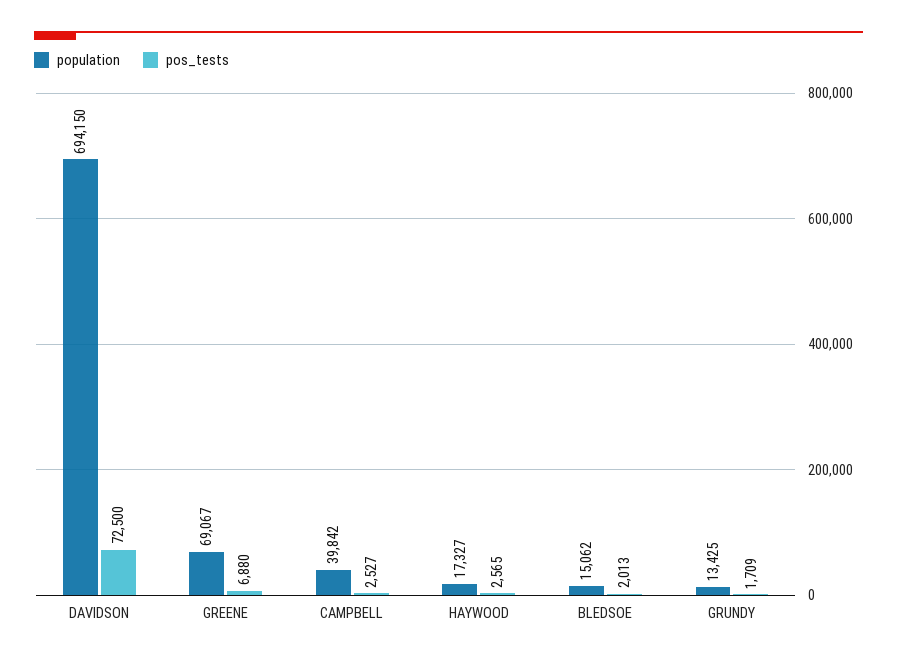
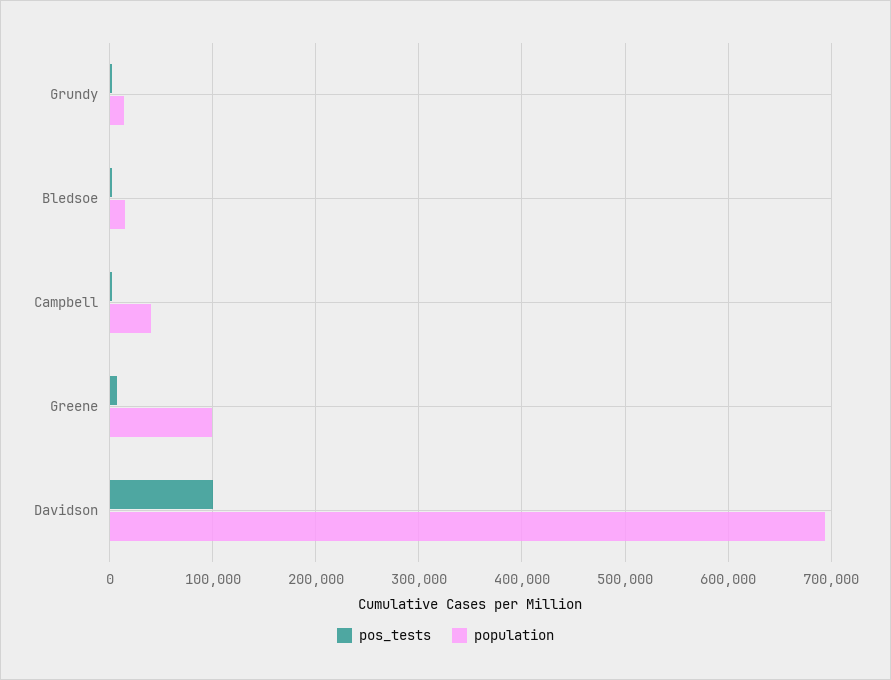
pos_tests, DAVIDSON: 72500 -> 100000
population, GREENE: 69067 -> 100000
population, HAYWOOD: 17327 -> none
pos_tests, HAYWOOD: 2565 -> none

